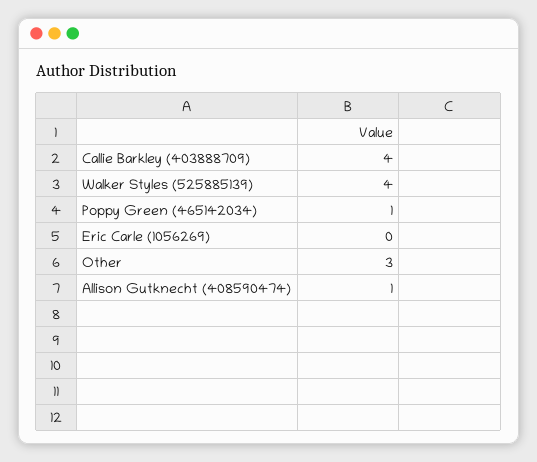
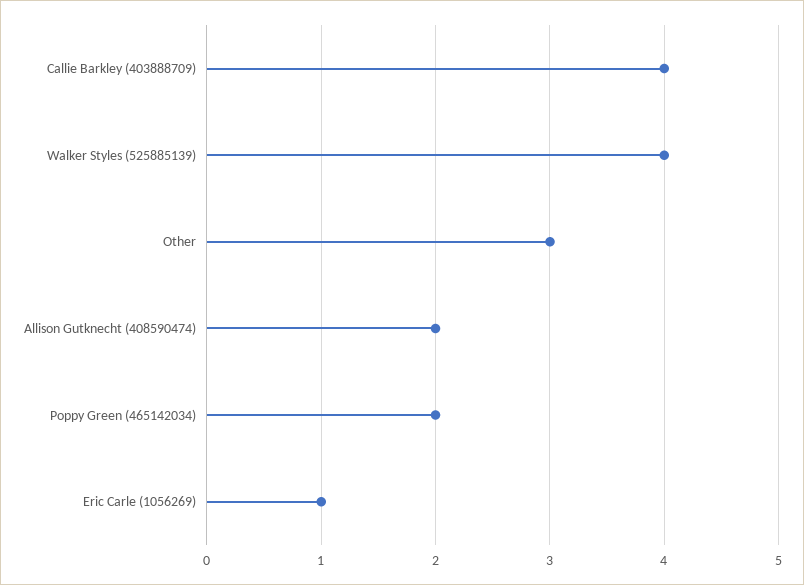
Poppy Green (465142034): 1 -> 2
Eric Carle (1056269): 0 -> 1
Allison Gutknecht (408590474): 1 -> 2

